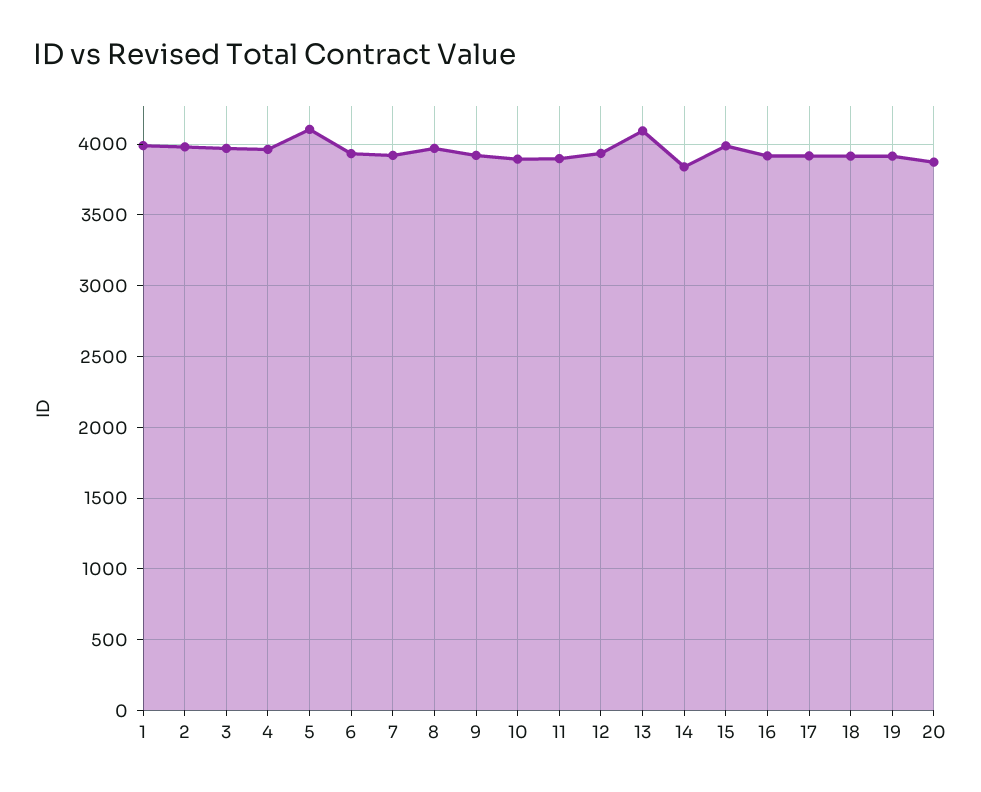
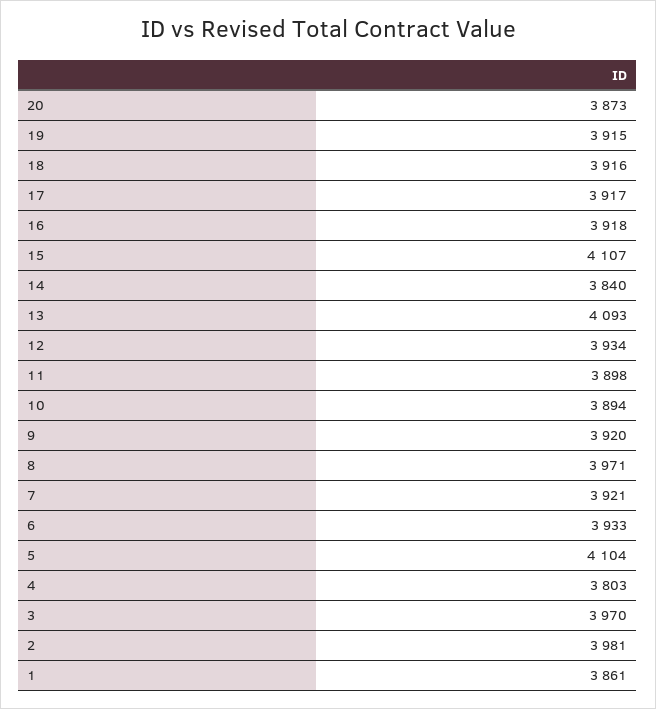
1: 4000 -> 3861
4: 3950 -> 3803
15: 4000 -> 4107

